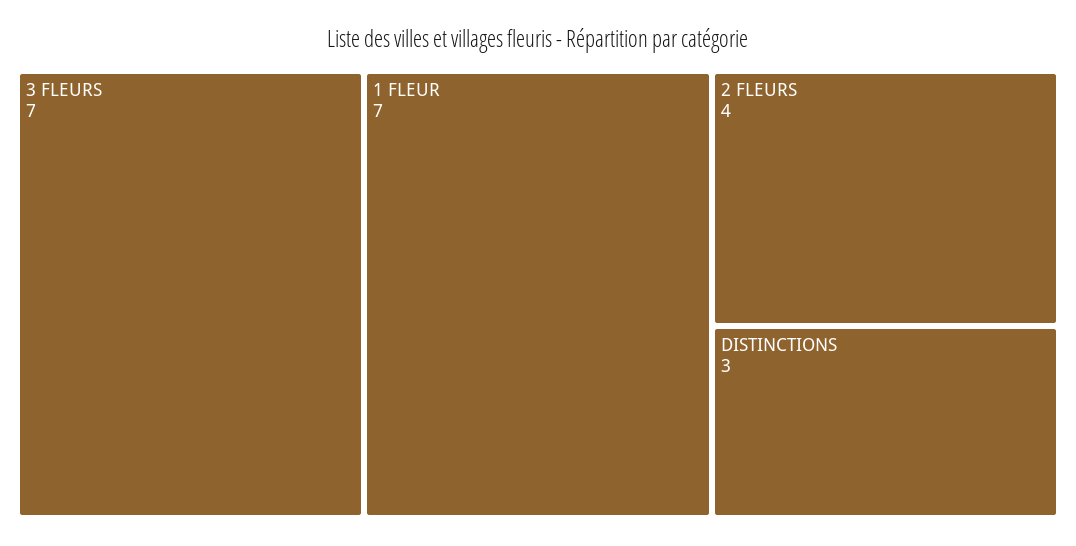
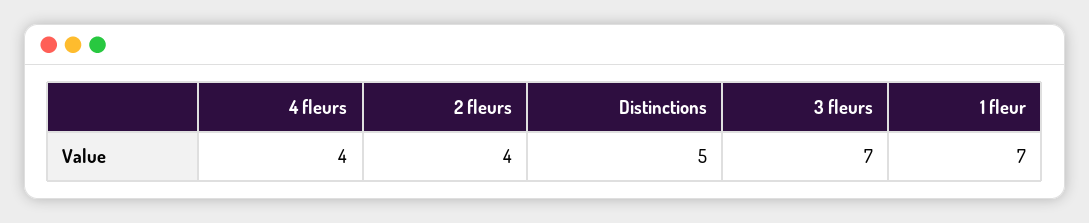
DISTINCTIONS: 3 -> 5
4 fleurs: none -> 4

